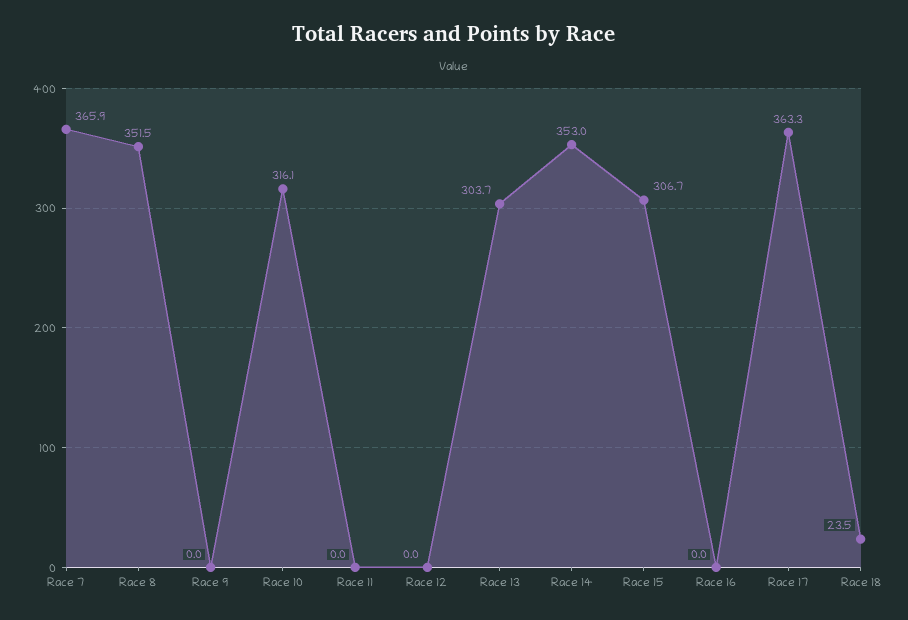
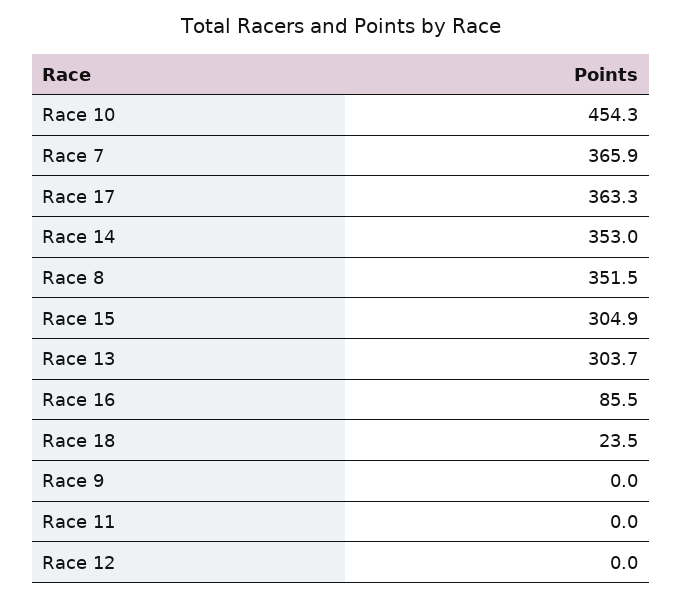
Race 10: 316.1 -> 454.3
Race 15: 306.7 -> 304.9
Race 16: 0 -> 85.5

